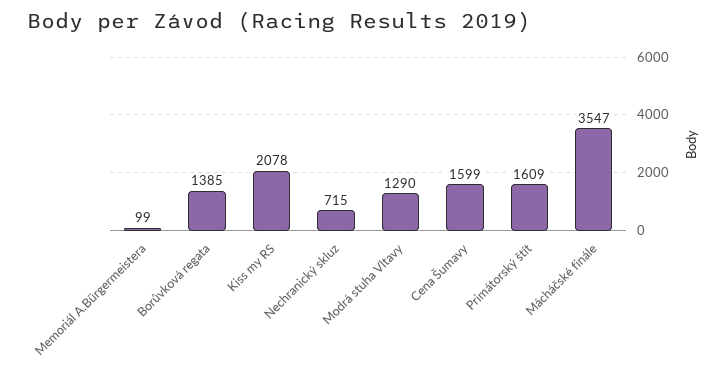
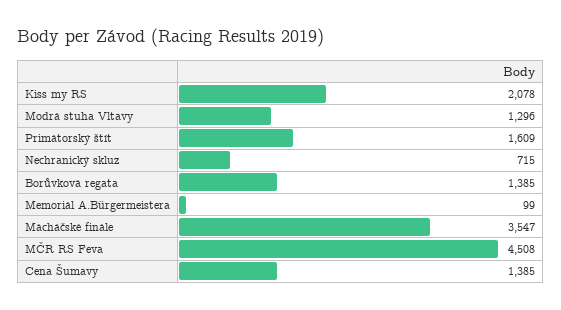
Modrá stuha Vltavy: 1290 -> 1296
Cena Šumavy: 1599 -> 1385
MČR RS Feva: none -> 4508

